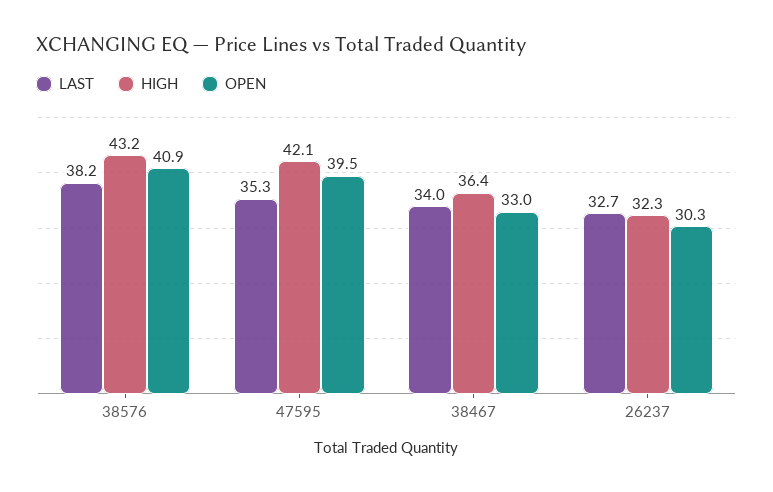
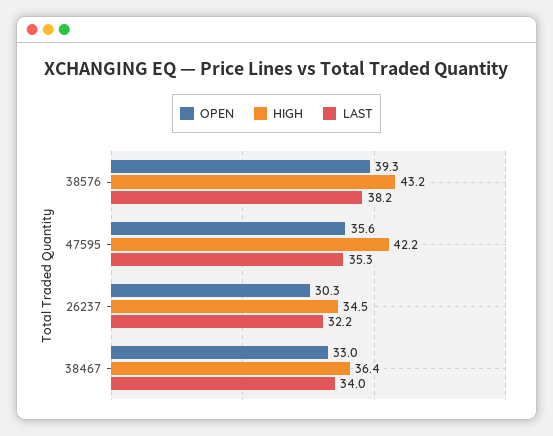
OPEN, 38576: 40.9 -> 39.3
HIGH, 47595: 42.1 -> 42.2
OPEN, 47595: 39.5 -> 35.6
LAST, 26237: 32.7 -> 32.2
HIGH, 26237: 32.3 -> 34.5

